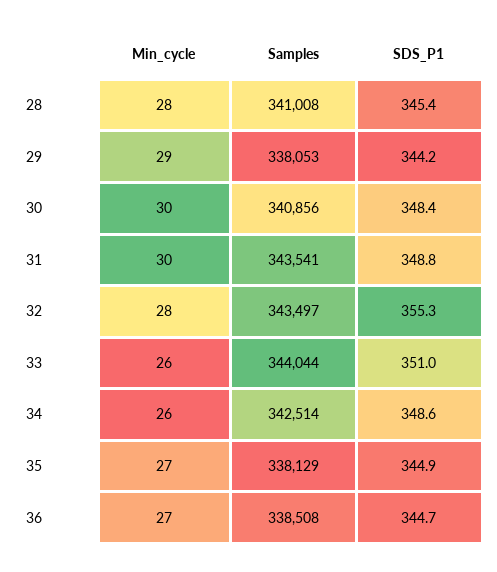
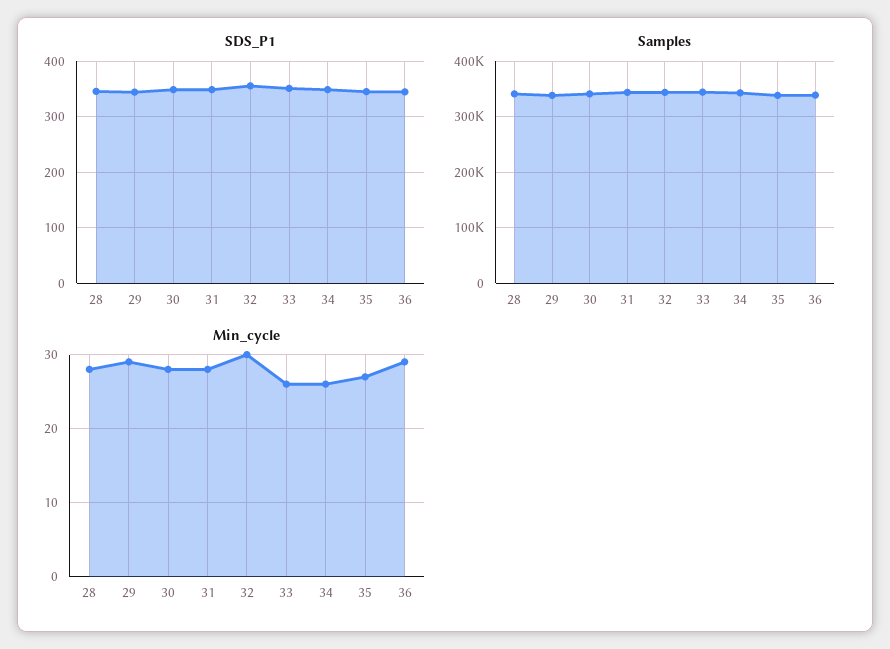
Min_cycle, 30: 30 -> 28
Min_cycle, 31: 30 -> 28
Min_cycle, 32: 28 -> 30
Min_cycle, 36: 27 -> 29

